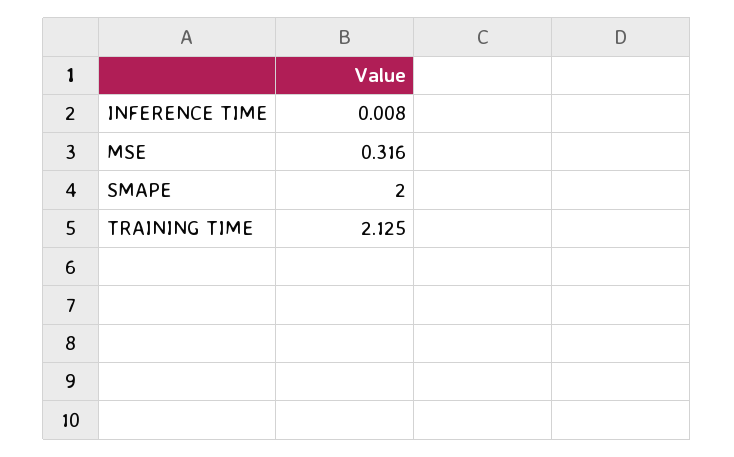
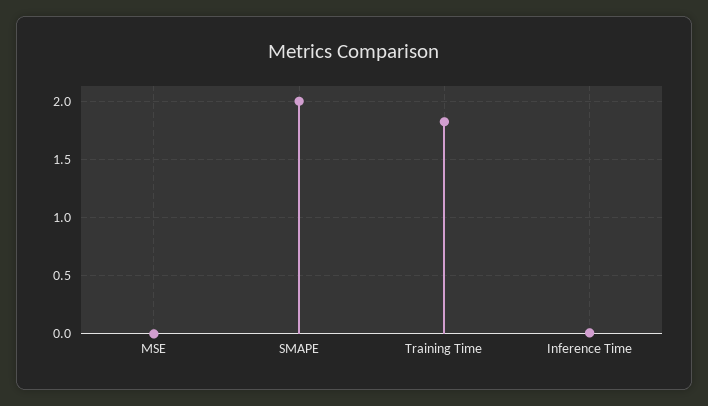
MSE: 0.316 -> 0
TRAINING TIME: 2.125 -> 1.8

